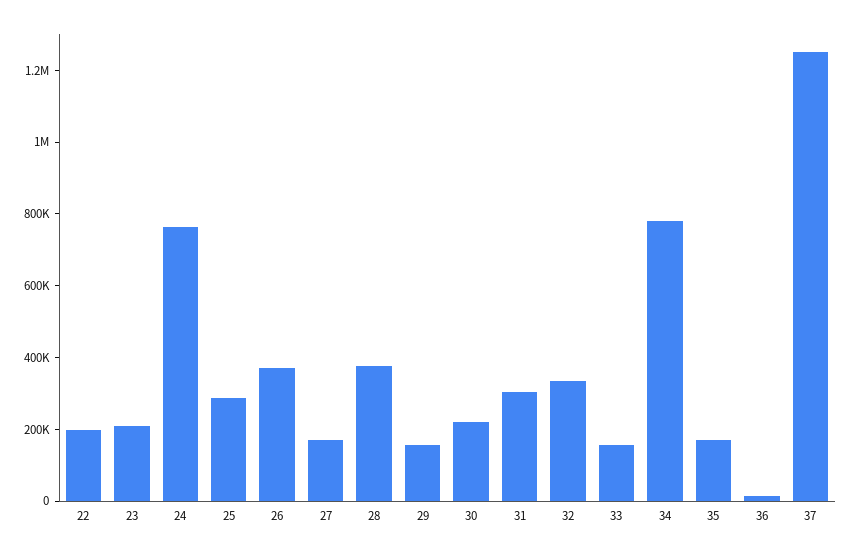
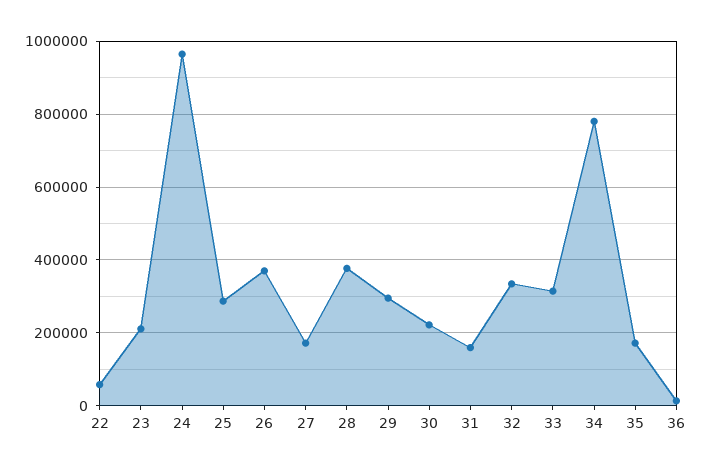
22: 200000 -> 60000
24: 750000 -> 960000
29: 150000 -> 300000
31: 300000 -> 160000
33: 150000 -> 320000
37: 1250000 -> none

